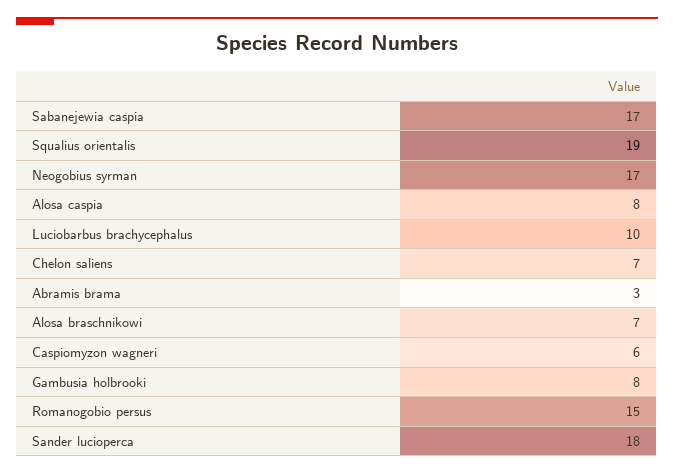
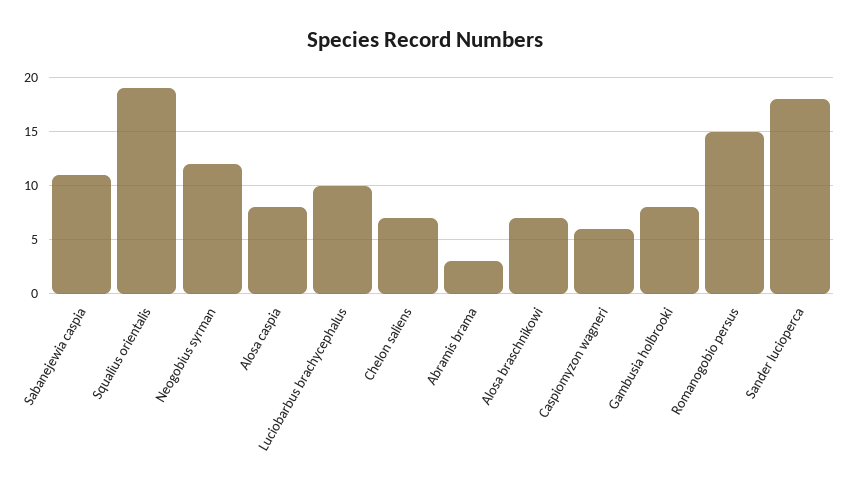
Sabanejewia caspia: 17 -> 11
Neogobius syrman: 17 -> 12

